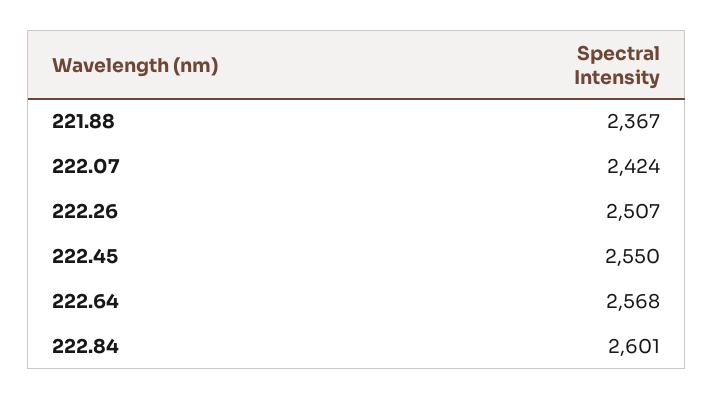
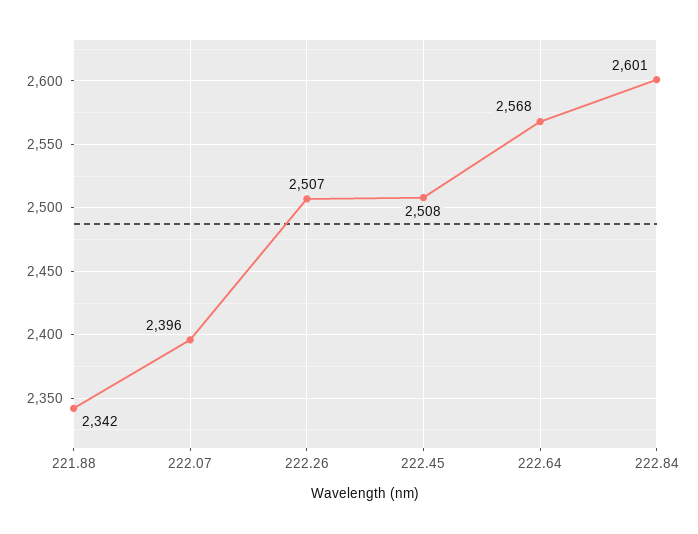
221.88: 2367 -> 2342
222.07: 2424 -> 2396
222.45: 2550 -> 2508

